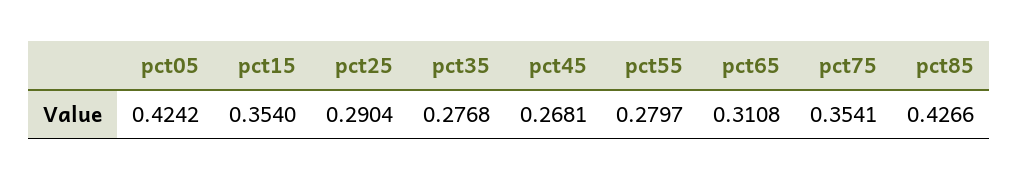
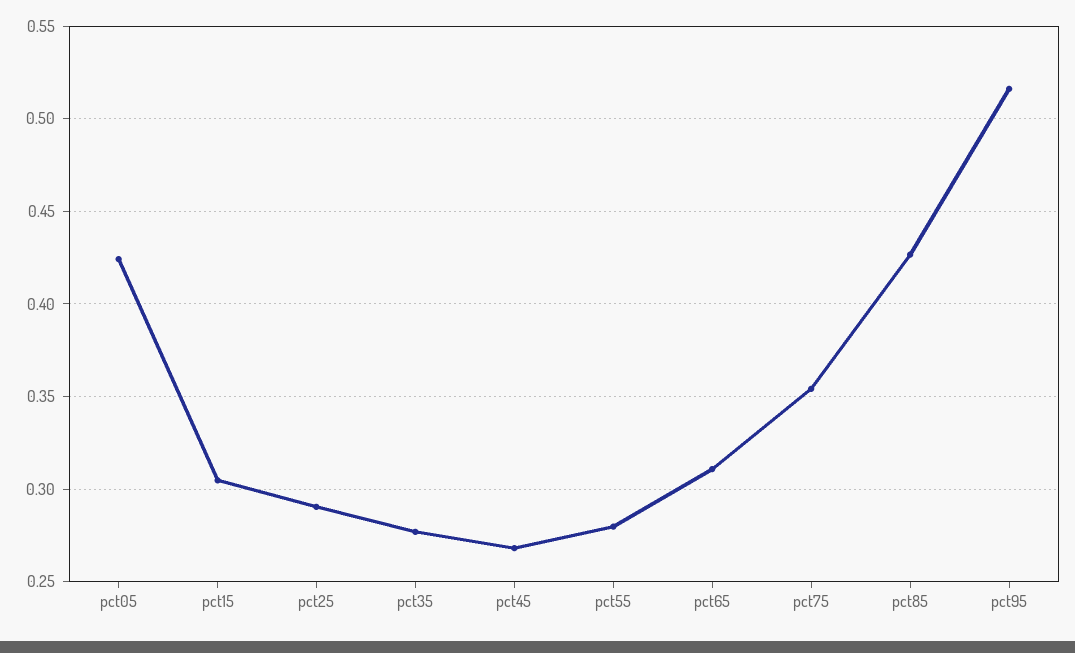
pct15: 0.354 -> 0.305
pct95: none -> 0.515

